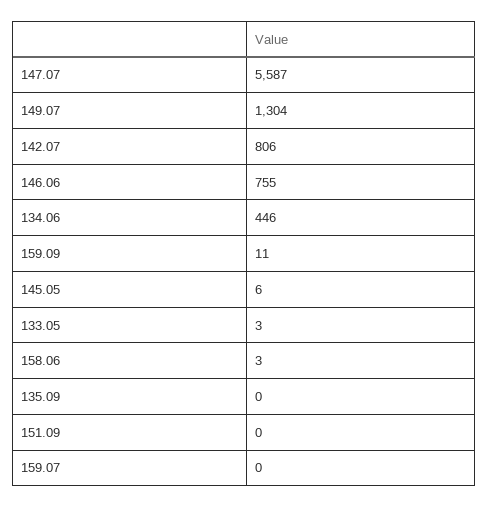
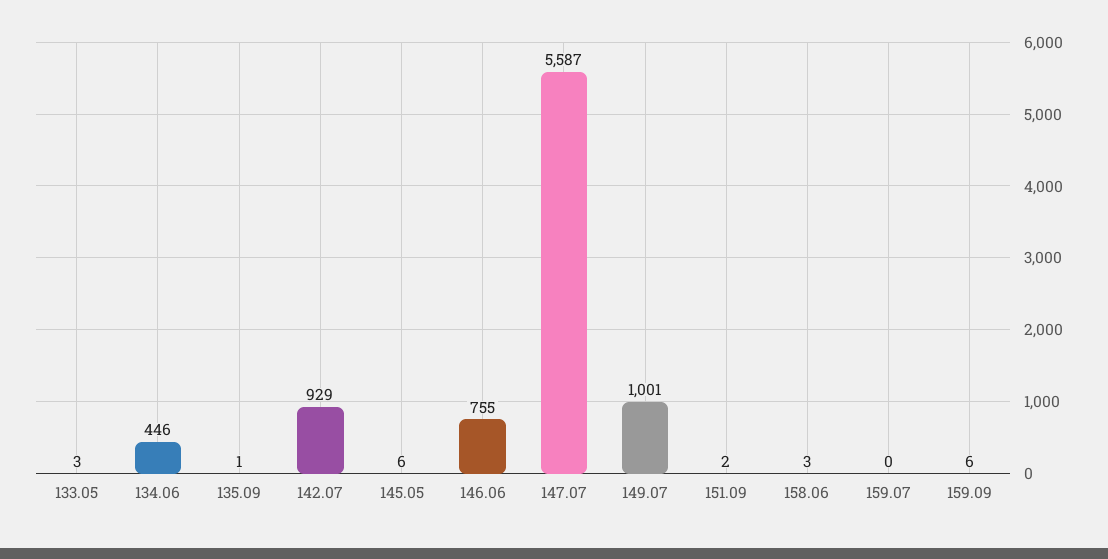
149.07: 1304 -> 1001
142.07: 806 -> 929
159.09: 11 -> 6
135.09: 0 -> 1
151.09: 0 -> 2

